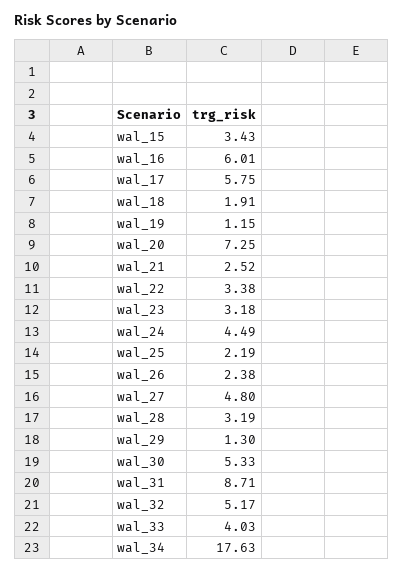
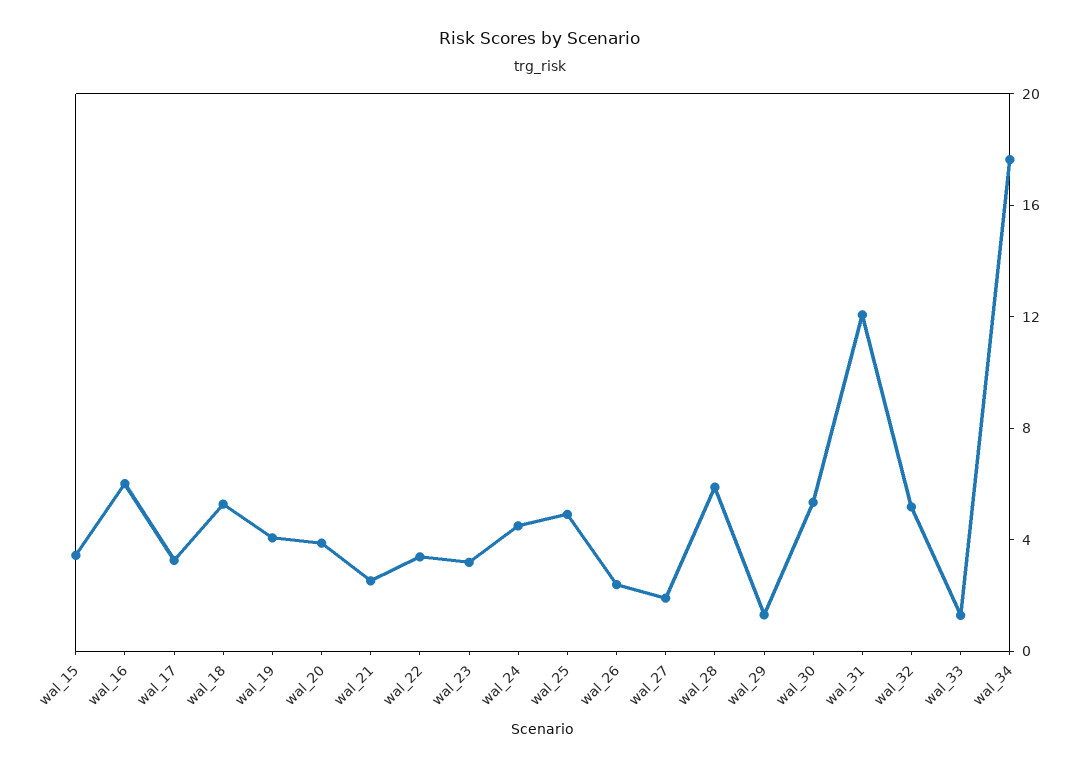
wal_17: 5.75 -> 3
wal_18: 1.91 -> 5
wal_19: 1.15 -> 4
wal_20: 7.25 -> 4
wal_25: 2.19 -> 5
wal_27: 4.8 -> 2
wal_28: 3.19 -> 6
wal_31: 8.71 -> 12
wal_33: 4.03 -> 1

